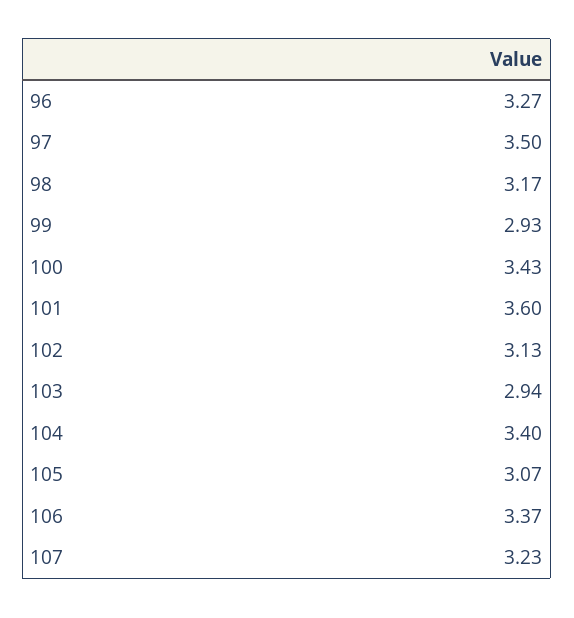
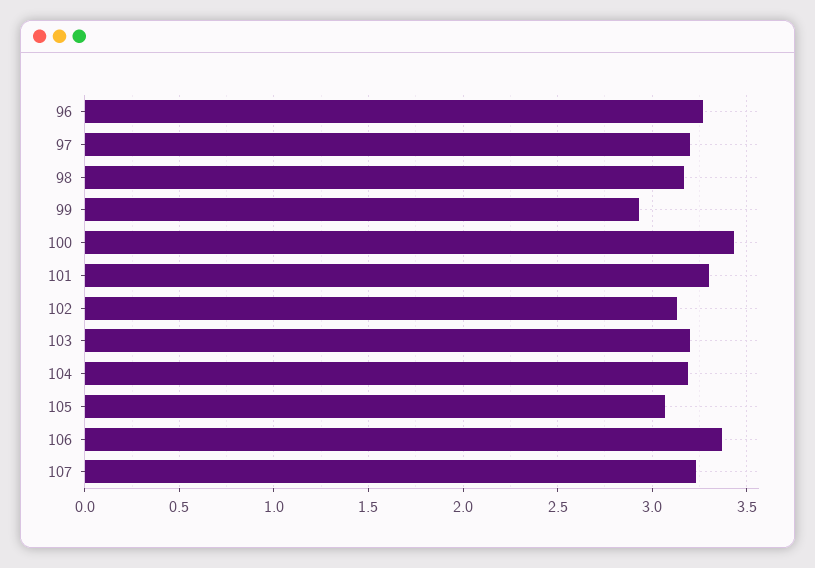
97: 3.5 -> 3.2
101: 3.6 -> 3.3
103: 2.94 -> 3.2
104: 3.4 -> 3.2

